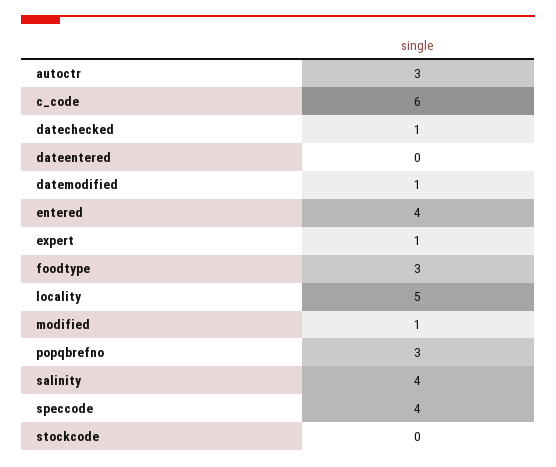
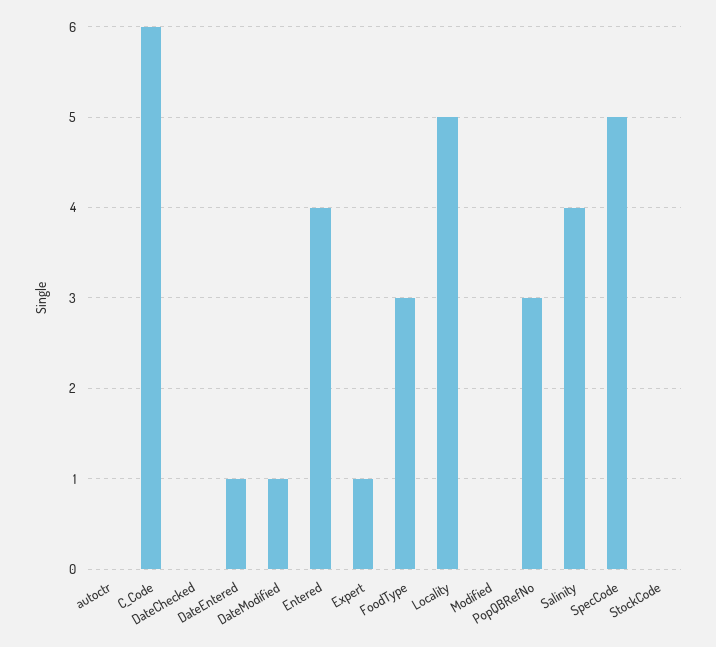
autoctr: 3 -> 0
datechecked: 1 -> 0
dateentered: 0 -> 1
modified: 1 -> 0
speccode: 4 -> 5

